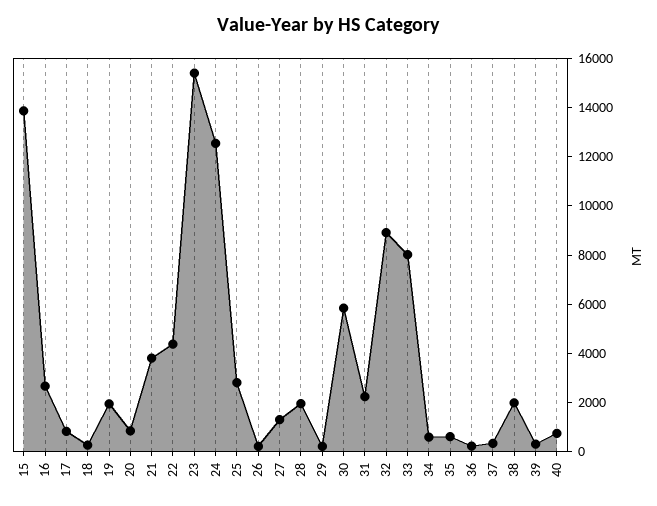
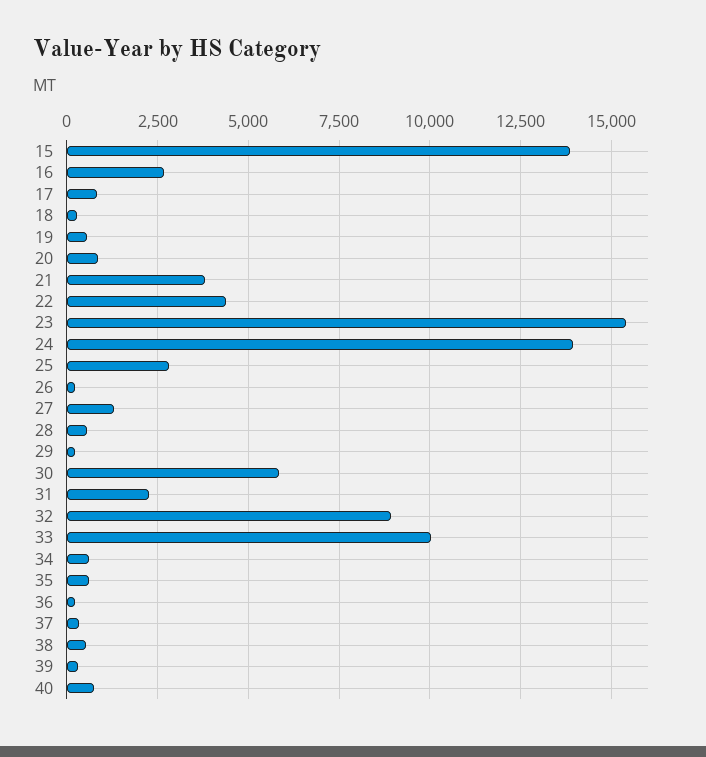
19: 2000 -> 500
24: 12500 -> 14000
28: 2000 -> 500
33: 8000 -> 10000
38: 2000 -> 500

